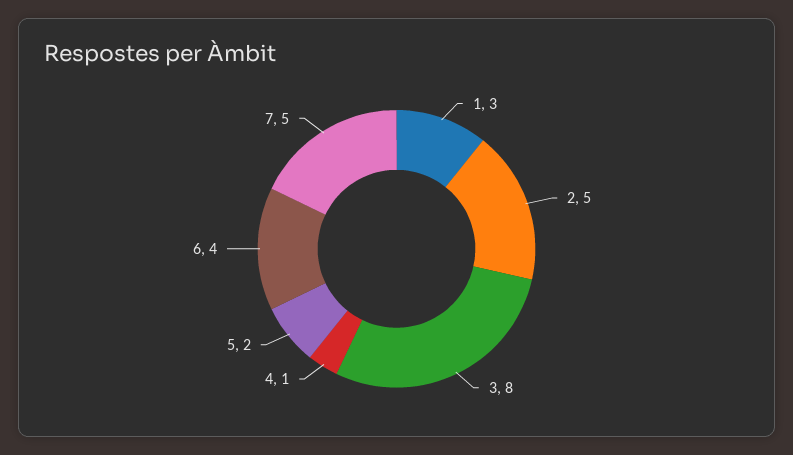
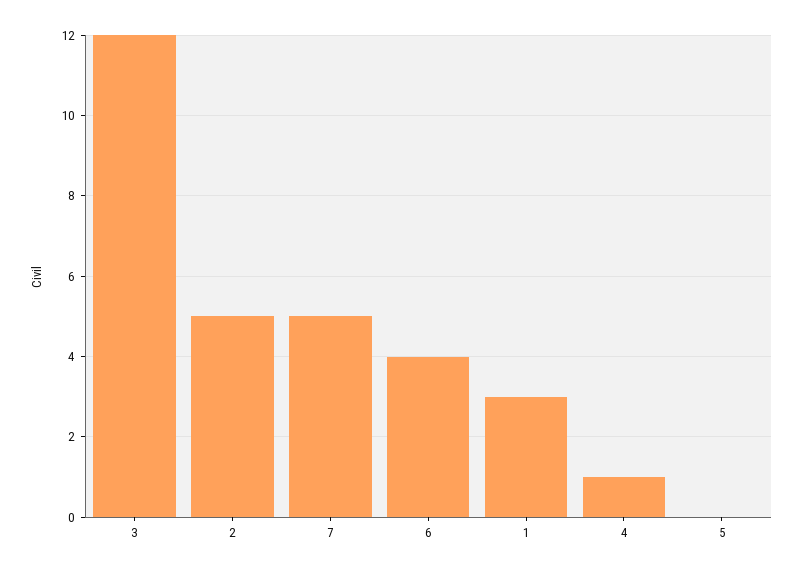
3: 8 -> 12
5: 2 -> 0

